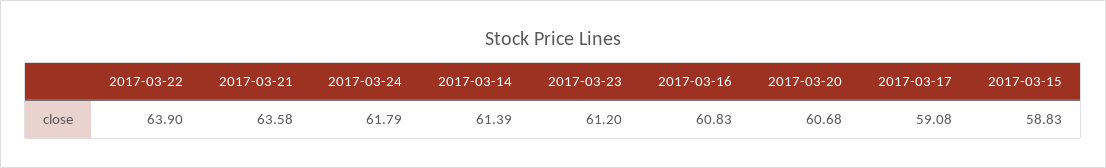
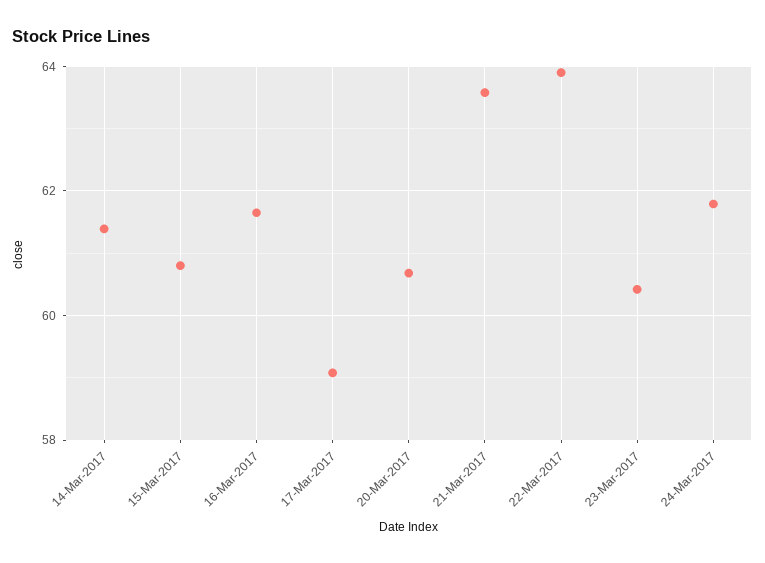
2017-03-23: 61.2 -> 60.4
2017-03-16: 60.83 -> 61.6
2017-03-15: 58.83 -> 60.8

